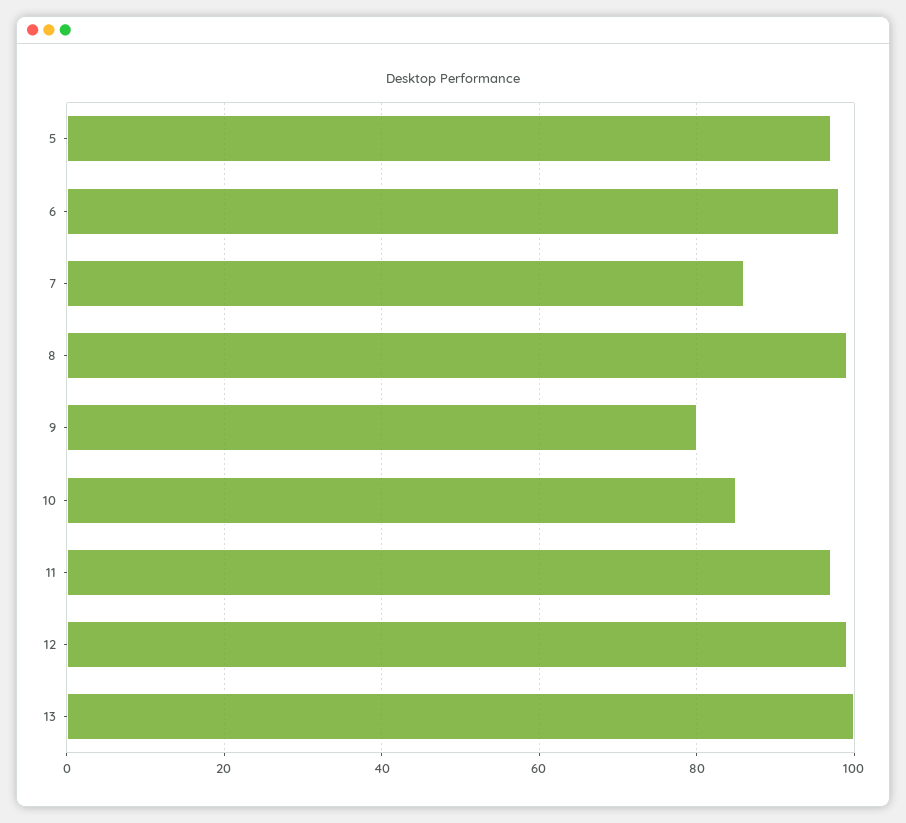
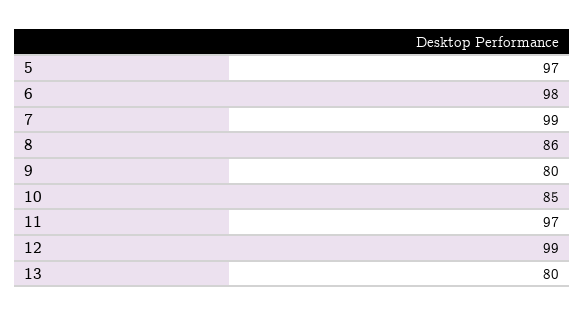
7: 85 -> 99
8: 100 -> 86
13: 100 -> 80

